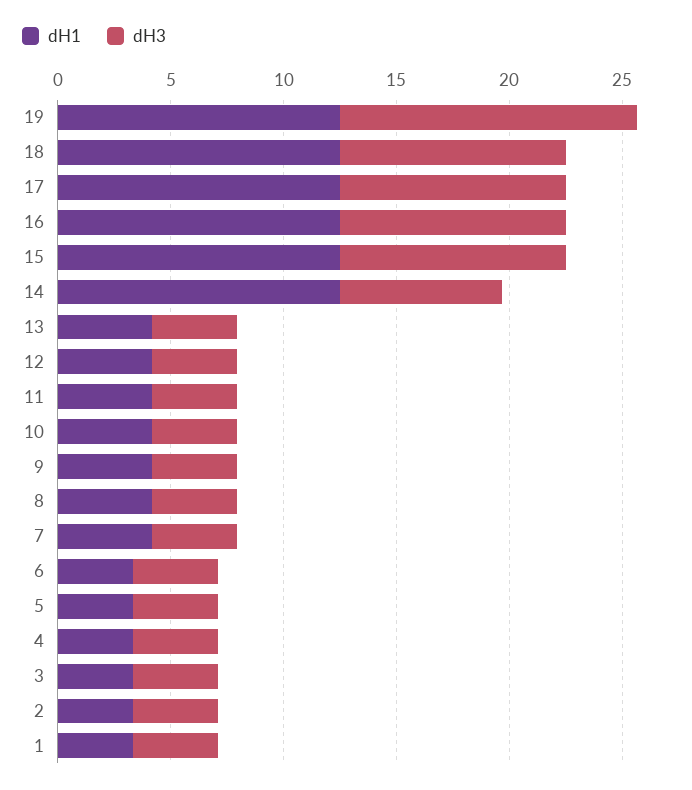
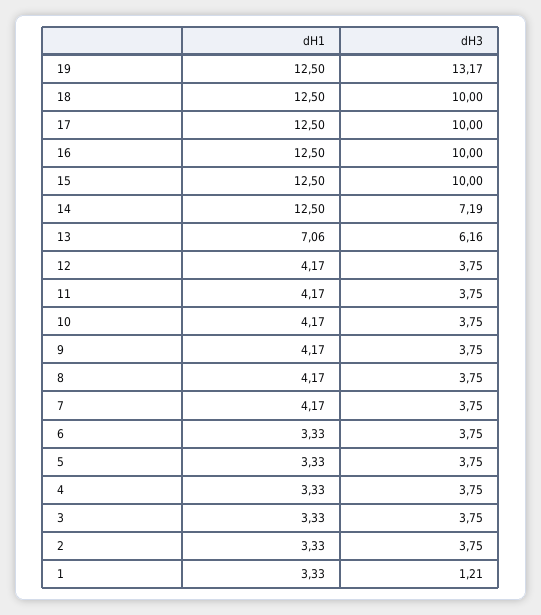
dH1, 13: 4 -> 7.06
dH3, 13: 4 -> 6.16
dH3, 1: 4 -> 1.21

